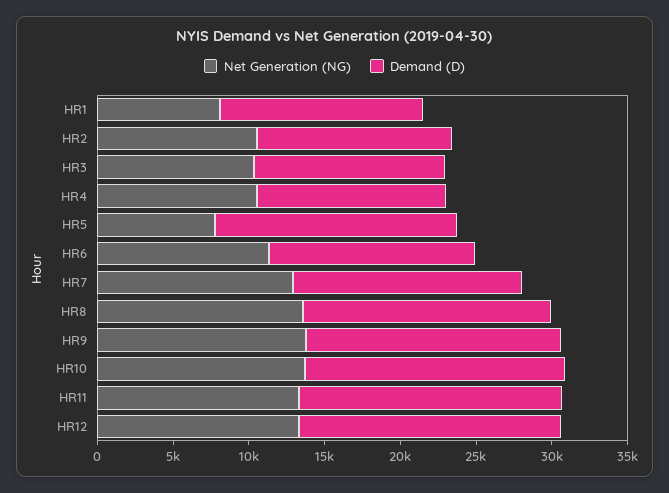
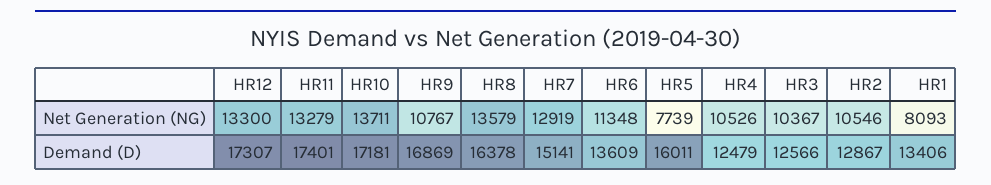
Net Generation (NG), HR9: 14000 -> 10767

